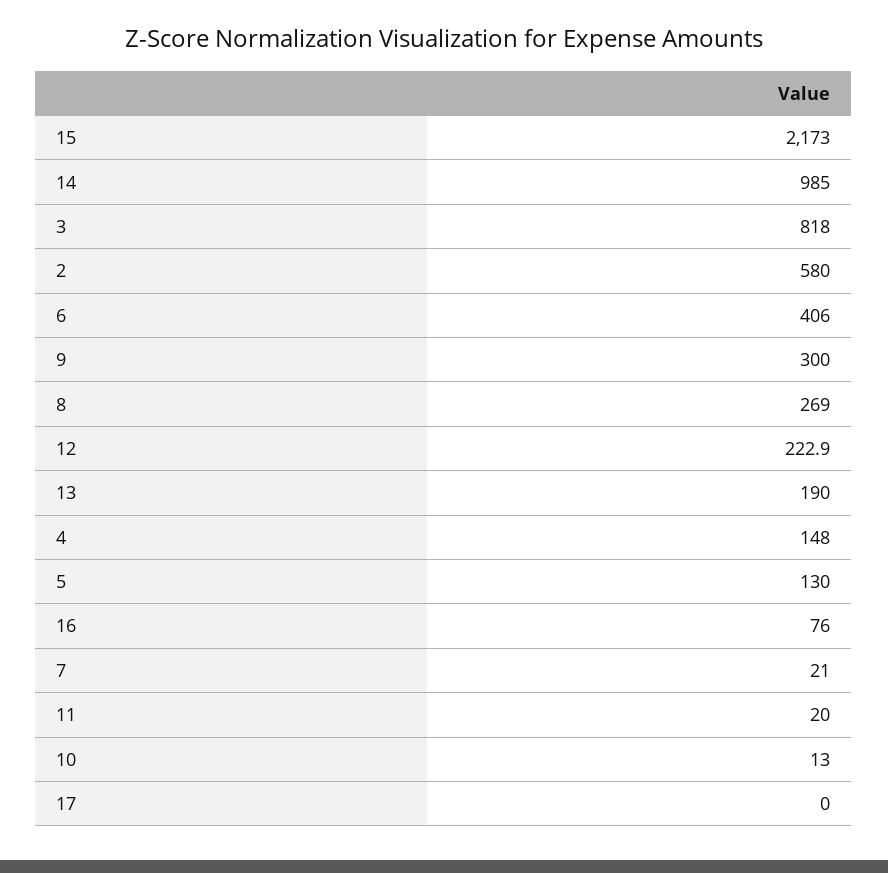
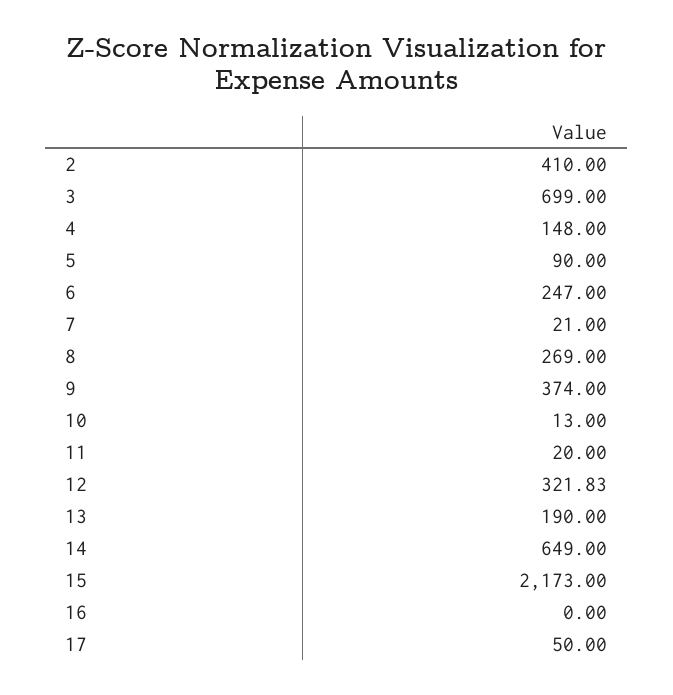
14: 985 -> 649
3: 818 -> 699
2: 580 -> 410
6: 406 -> 247
9: 300 -> 374
12: 222.9 -> 321.83
5: 130 -> 90
16: 76 -> 0
17: 0 -> 50

